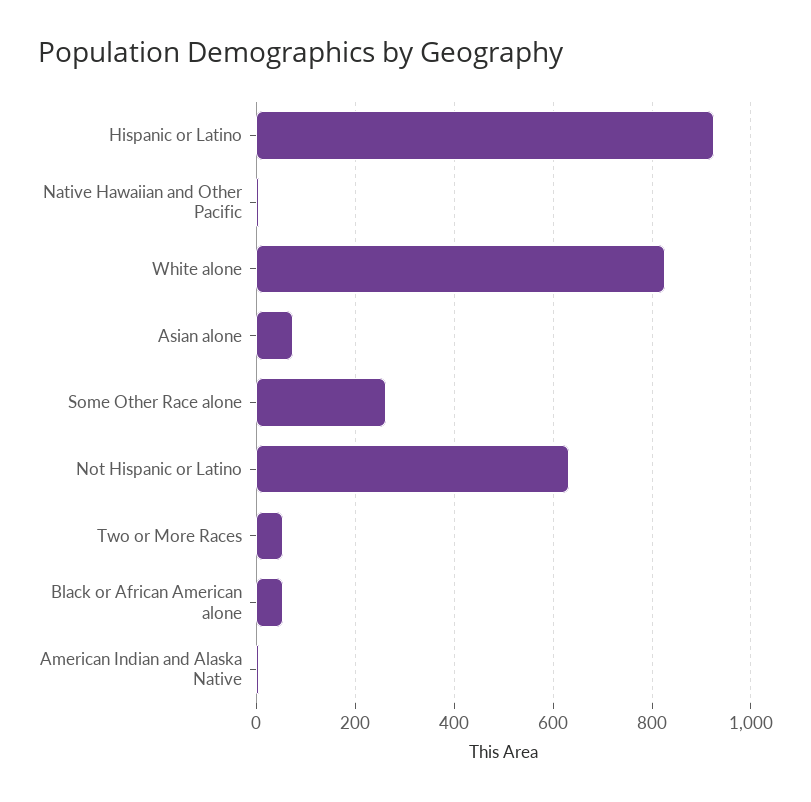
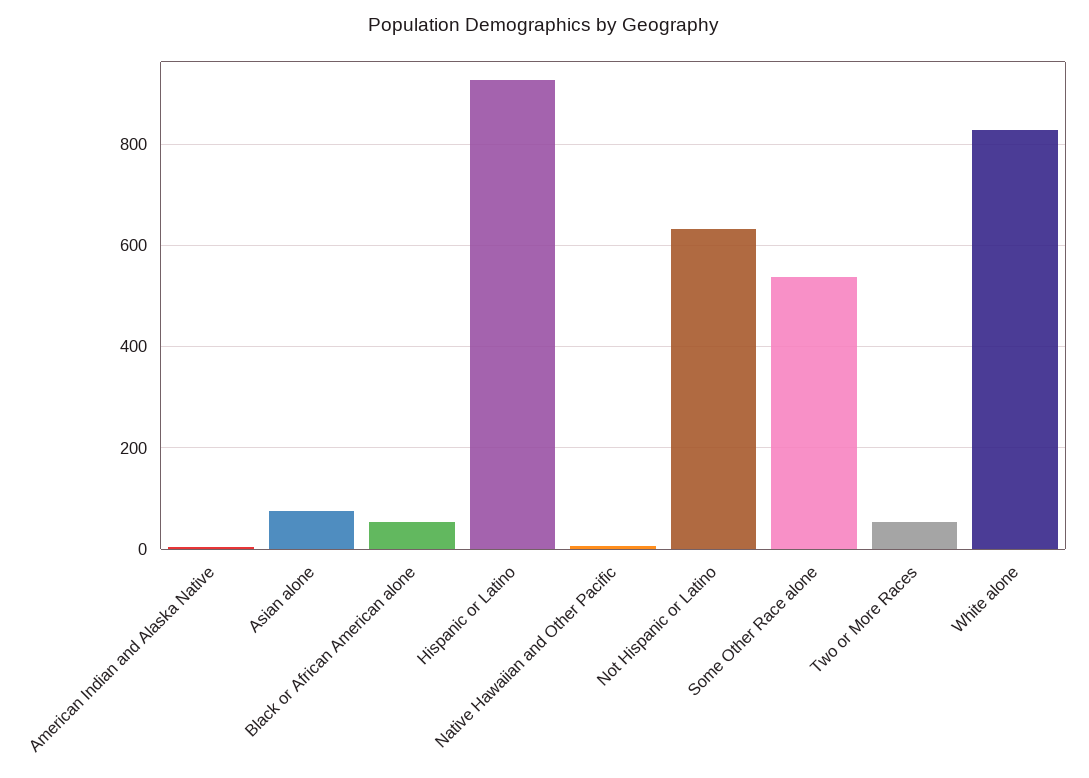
Some Other Race alone: 260 -> 540

